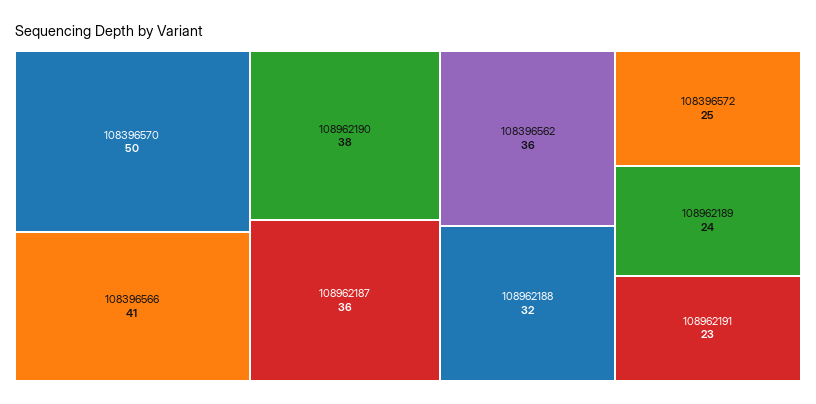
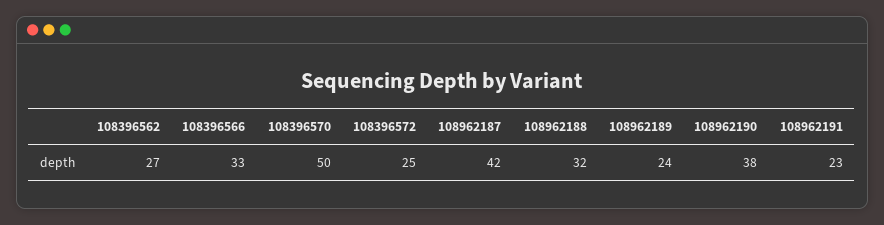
108396566: 41 -> 33
108962187: 36 -> 42
108396562: 36 -> 27

